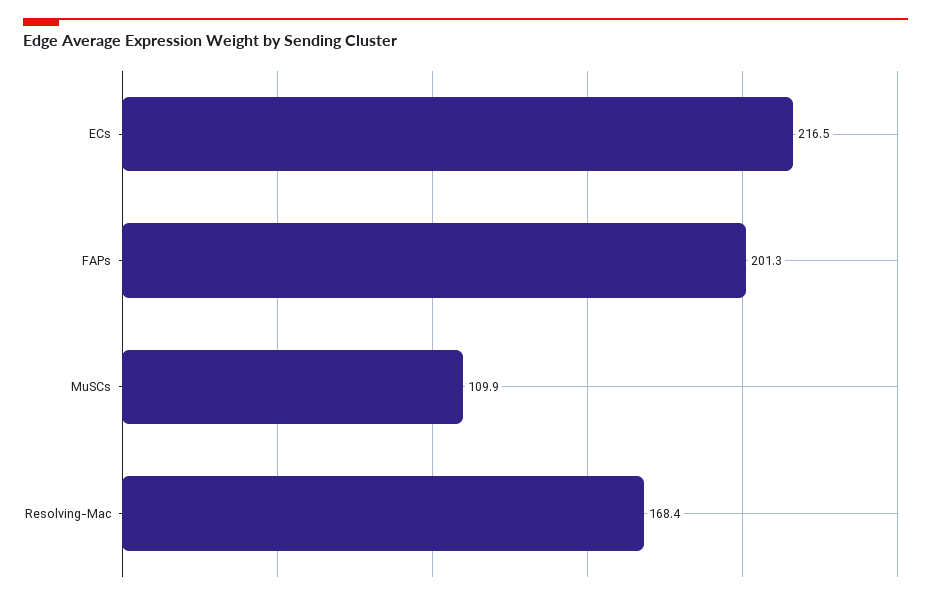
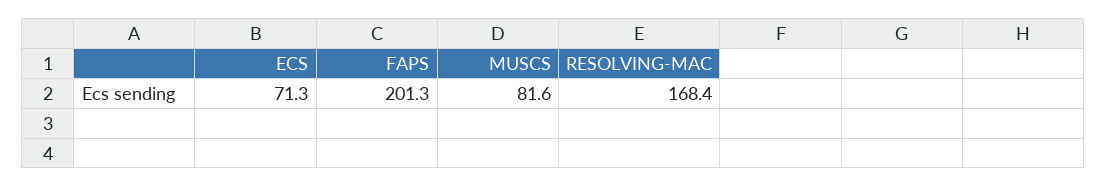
ECs: 216.5 -> 71.3
MuSCs: 109.9 -> 81.6

